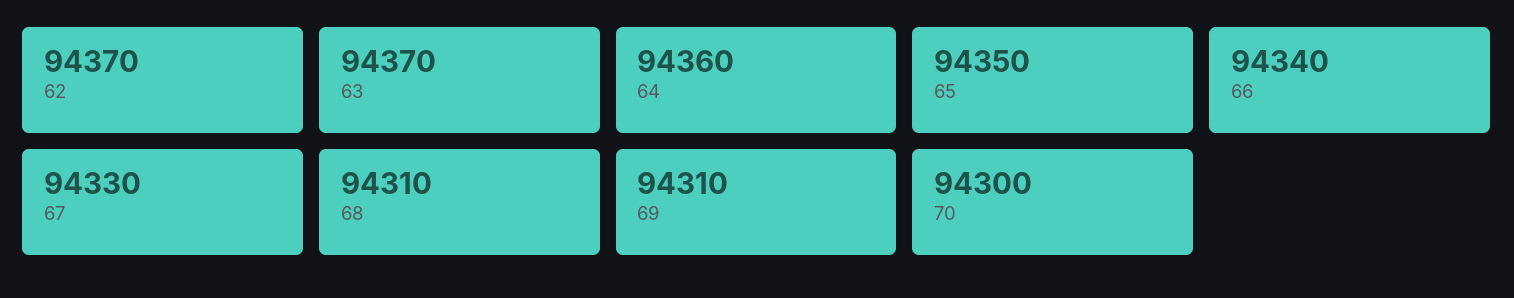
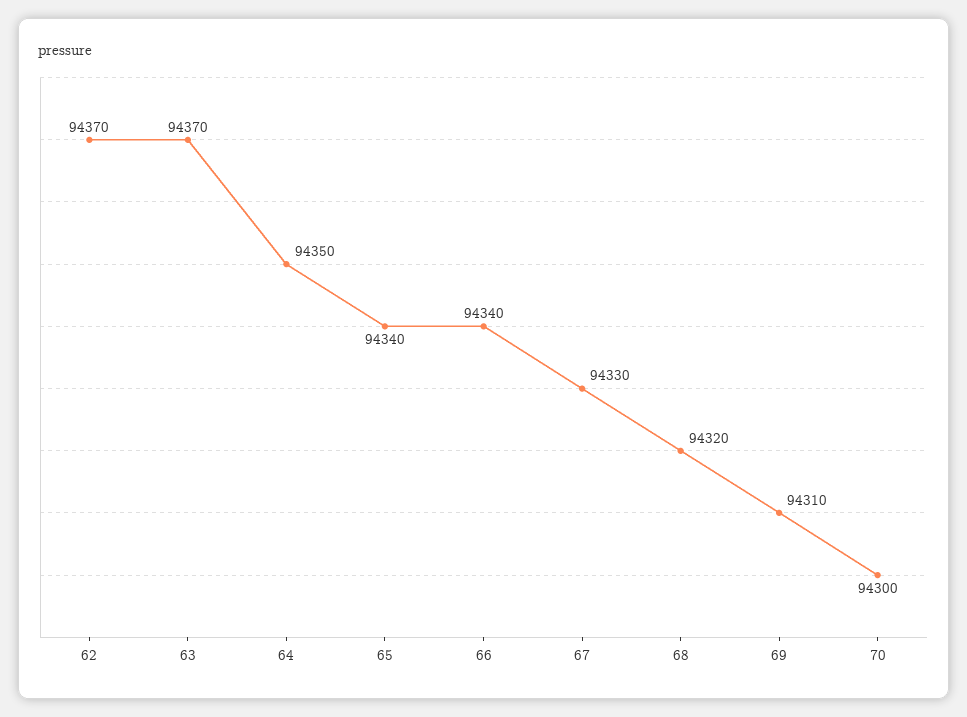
64: 94360 -> 94350
65: 94350 -> 94340
68: 94310 -> 94320

